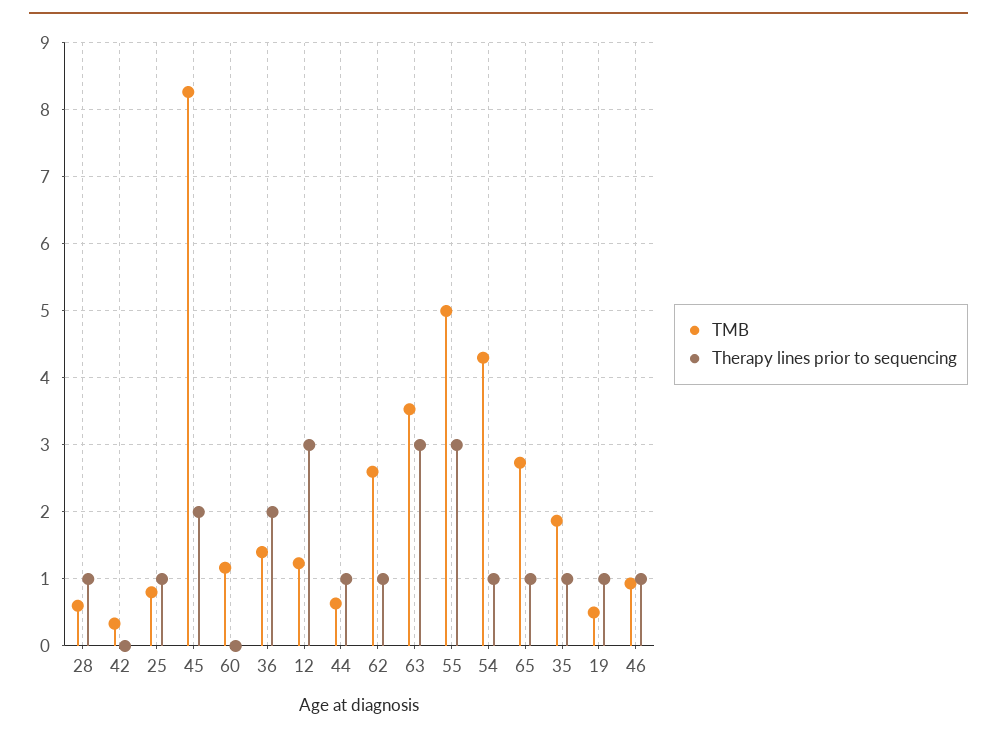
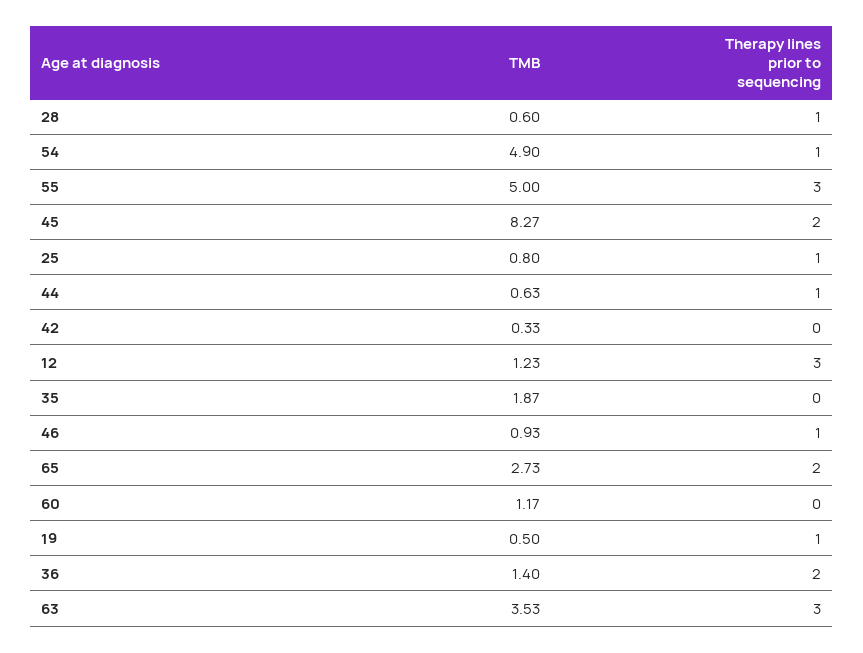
TMB, 62: 2.6 -> none
Therapy lines prior to sequencing, 62: 1 -> none
TMB, 54: 4.3 -> 4.9
Therapy lines prior to sequencing, 65: 1 -> 2
Therapy lines prior to sequencing, 35: 1 -> 0

